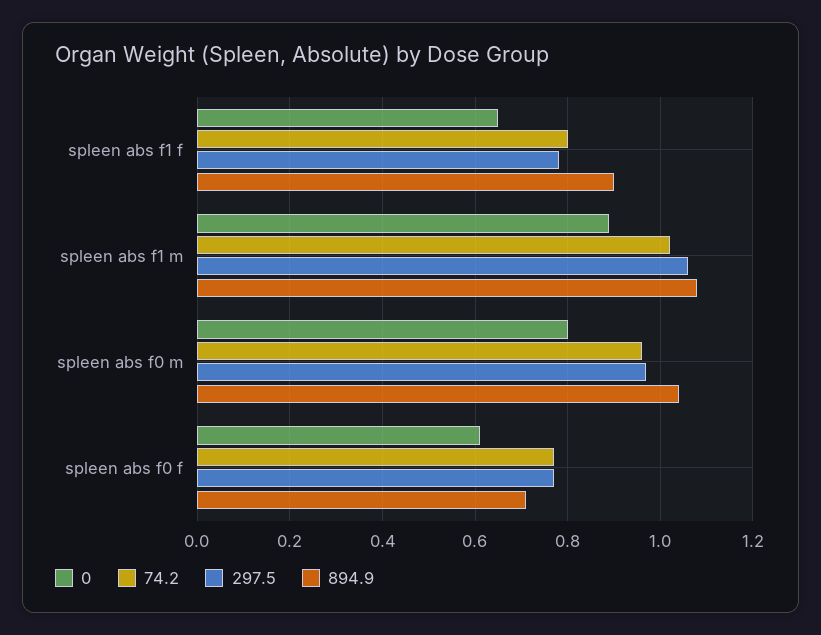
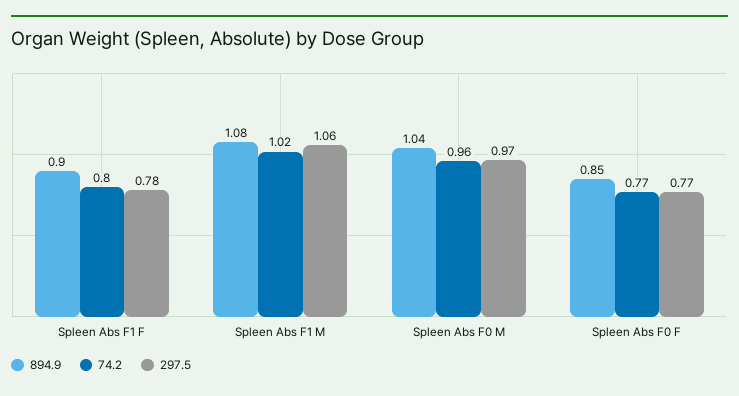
0, spleen abs f1 f: 0.65 -> none
0, spleen abs f1 m: 0.9 -> none
0, spleen abs f0 m: 0.8 -> none
0, spleen abs f0 f: 0.6 -> none
894.9, spleen abs f0 f: 0.7 -> 0.85

